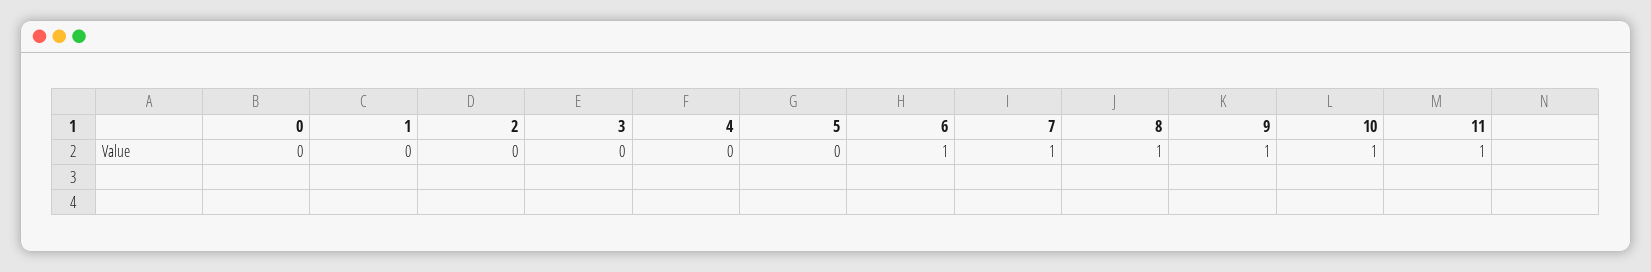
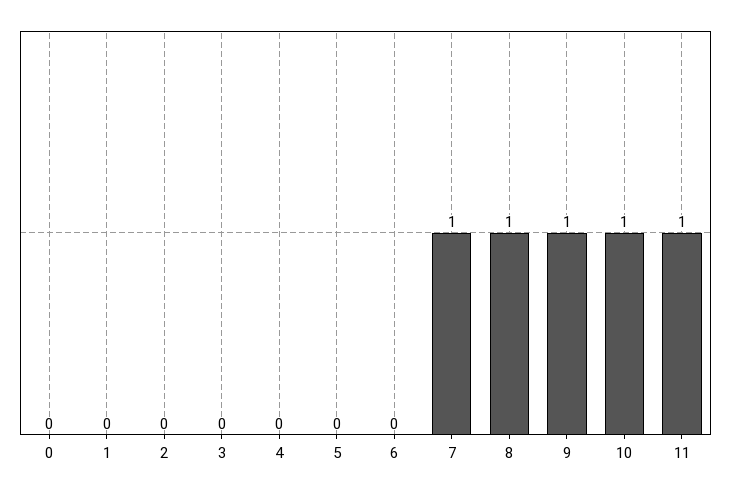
6: 1 -> 0

